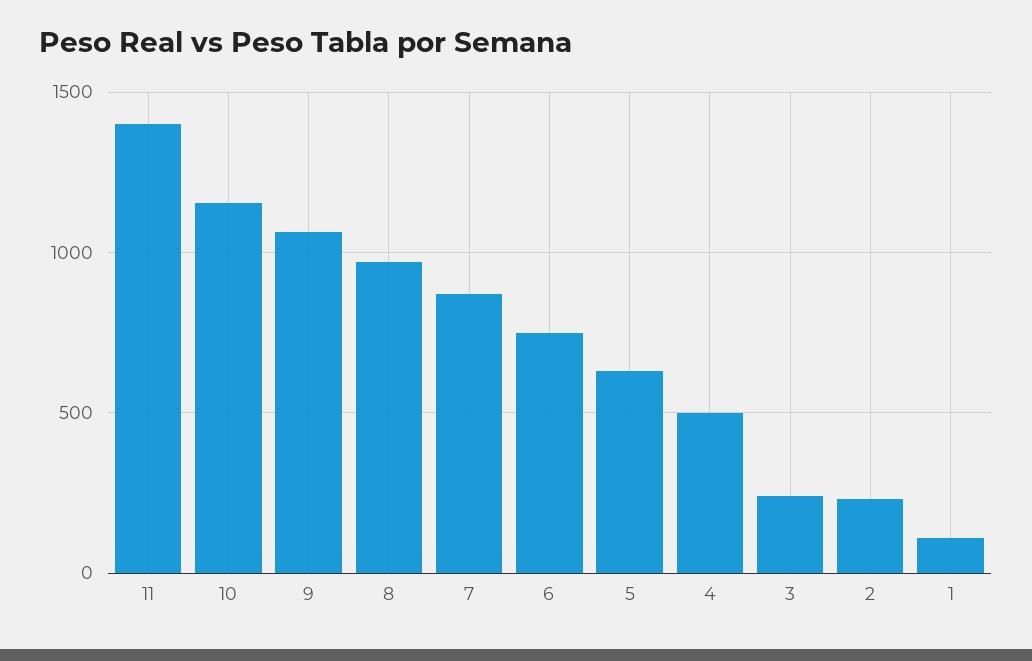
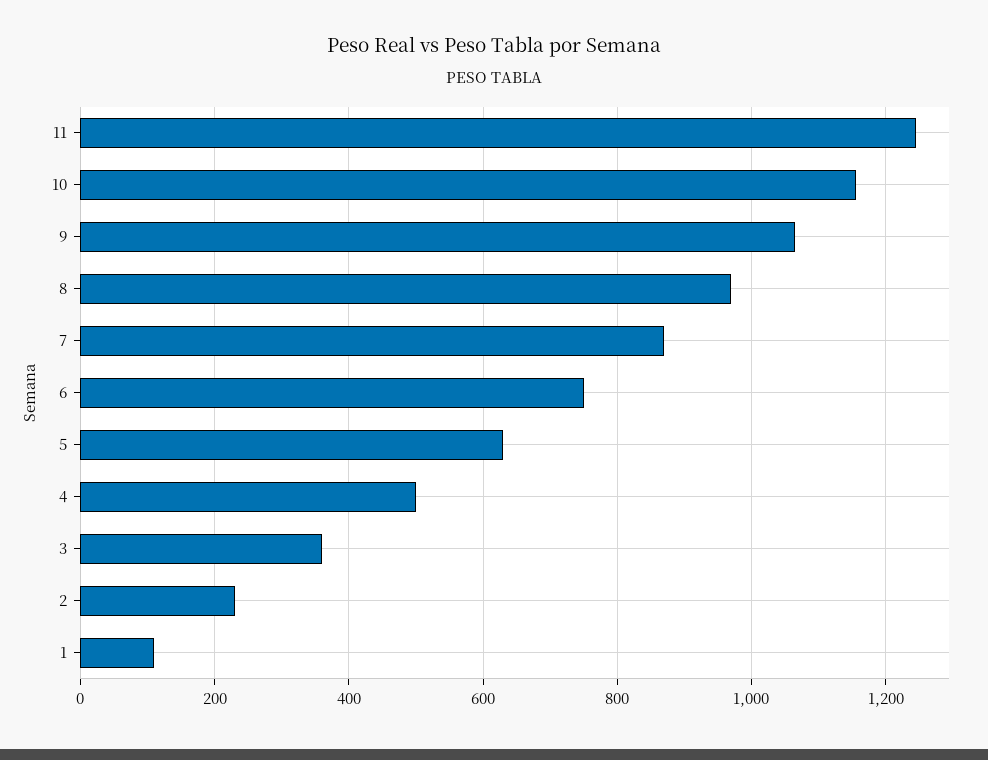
11: 1400 -> 1240
3: 250 -> 360

